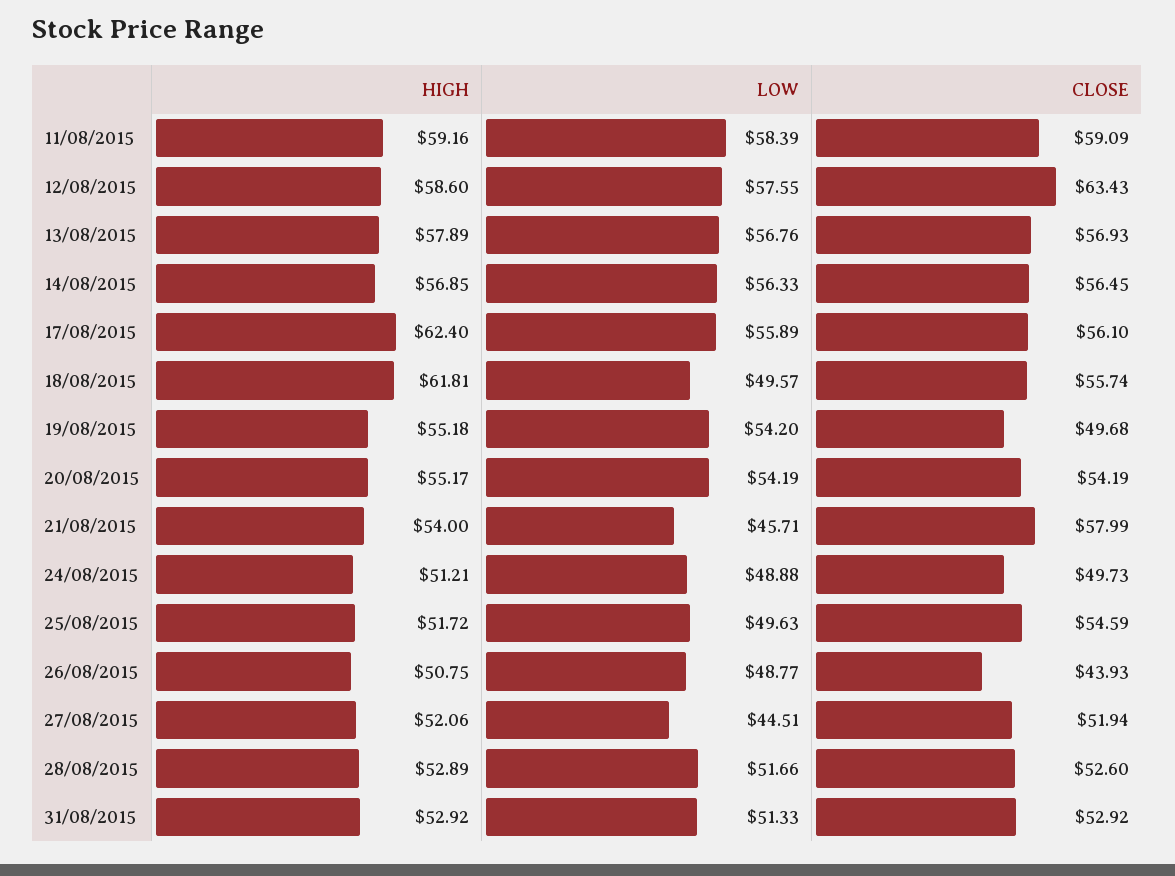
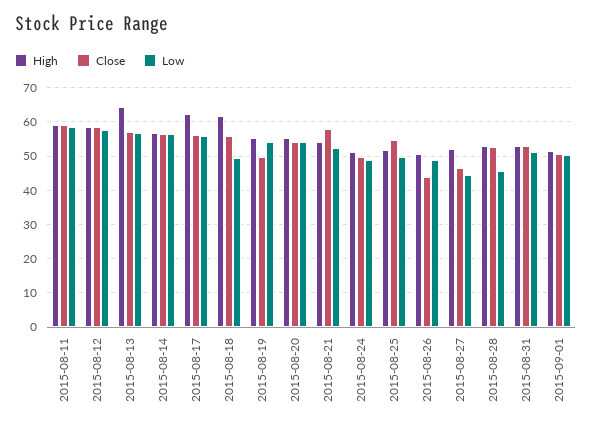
CLOSE, 12/08/2015: 63.43 -> 58
HIGH, 13/08/2015: 57.89 -> 64
LOW, 21/08/2015: 45.71 -> 52
CLOSE, 27/08/2015: 51.94 -> 46
LOW, 28/08/2015: 51.66 -> 46
HIGH, 2015-09-01: none -> 52
CLOSE, 2015-09-01: none -> 50
LOW, 2015-09-01: none -> 50

